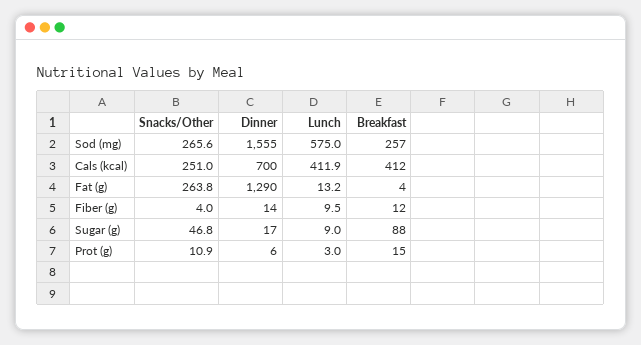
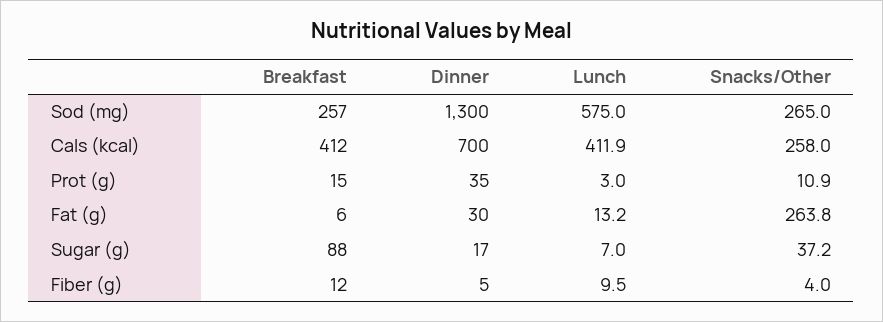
Snacks/Other, Sod (mg): 265.6 -> 265
Dinner, Sod (mg): 1555 -> 1300
Snacks/Other, Cals (kcal): 251 -> 258
Dinner, Fat (g): 1290 -> 30
Breakfast, Fat (g): 4 -> 6
Dinner, Fiber (g): 14 -> 5
Snacks/Other, Sugar (g): 46.8 -> 37.2
Lunch, Sugar (g): 9 -> 7
Dinner, Prot (g): 6 -> 35

